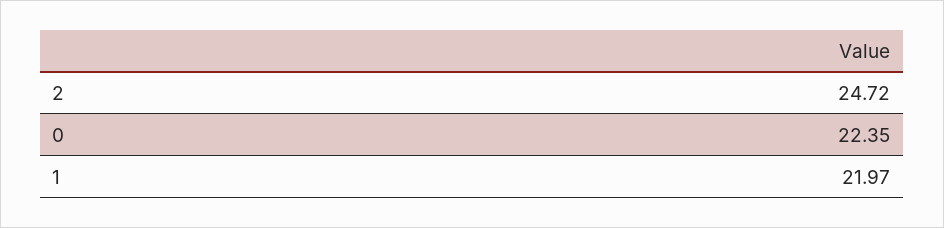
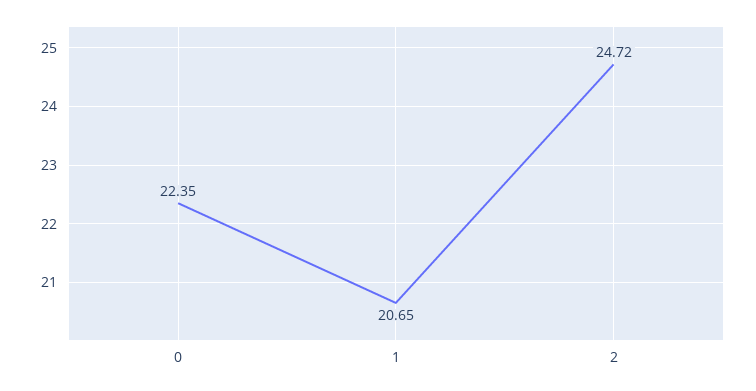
1: 21.97 -> 20.65

